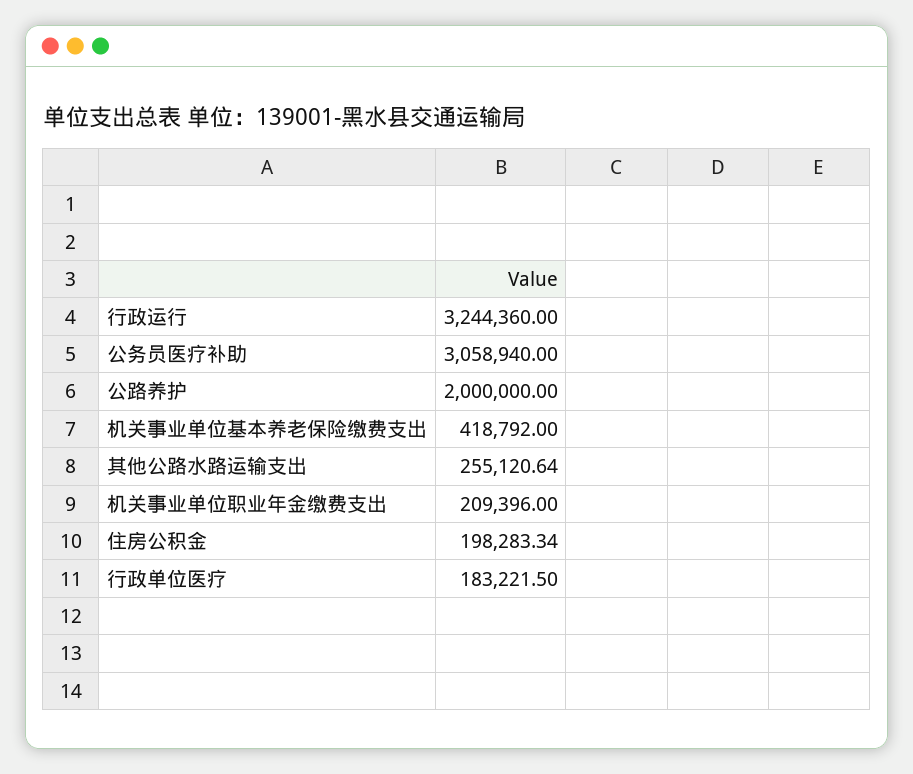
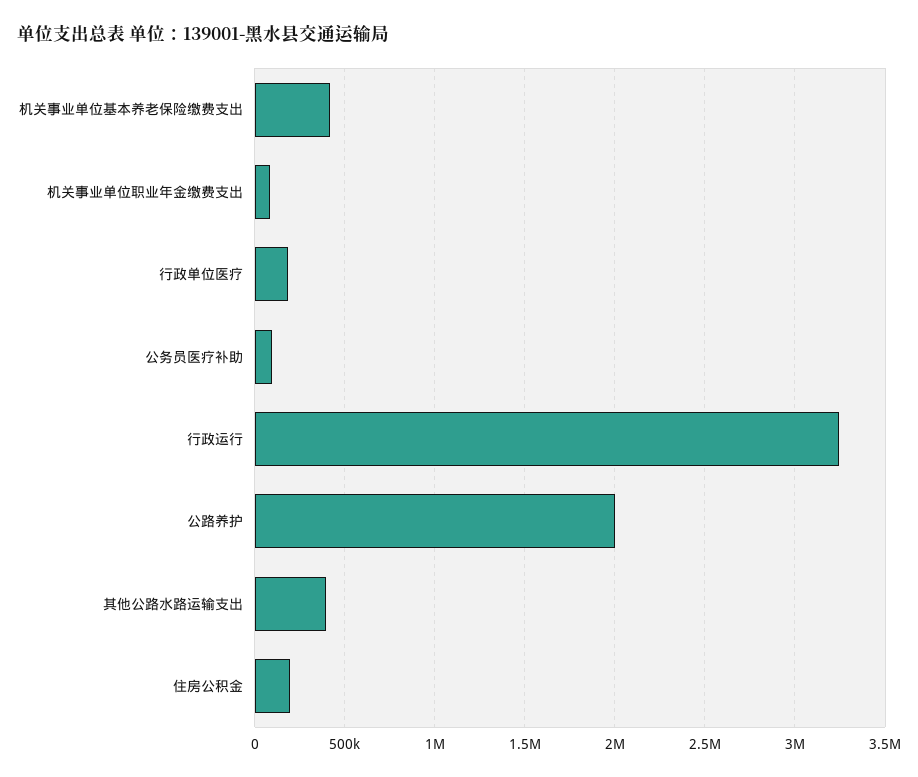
公务员医疗补助: 3058940 -> 100000
其他公路水路运输支出: 255120.64 -> 400000
机关事业单位职业年金缴费支出: 209396 -> 100000

